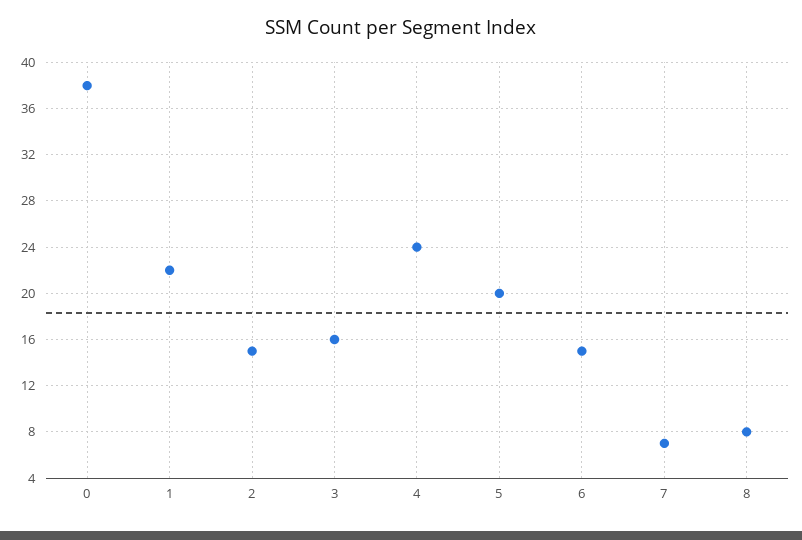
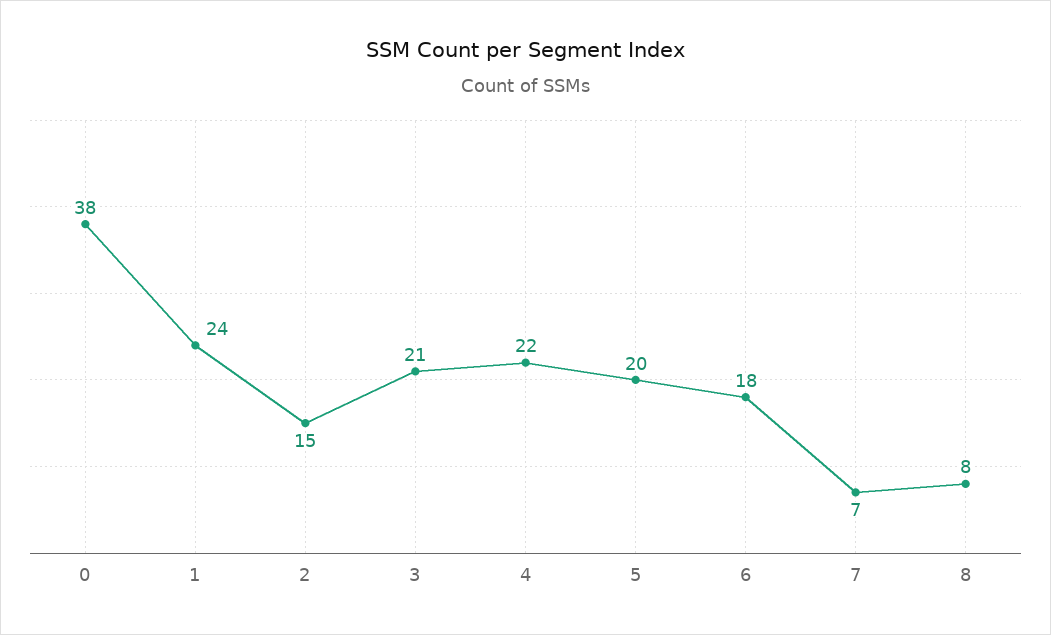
1: 22 -> 24
3: 16 -> 21
4: 24 -> 22
6: 15 -> 18

